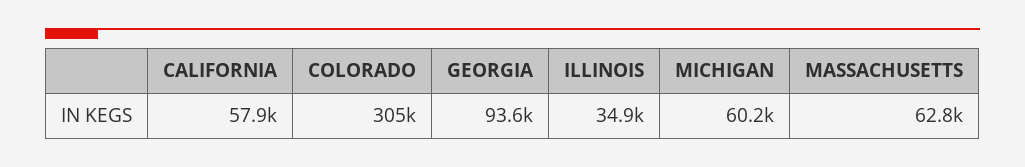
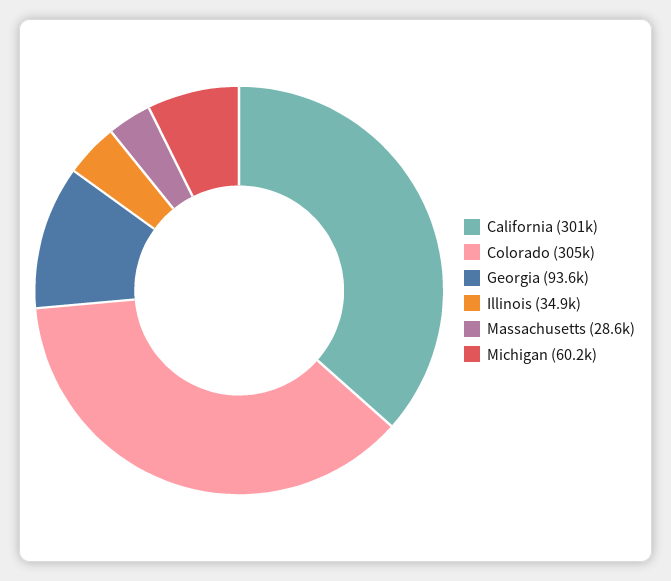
CALIFORNIA: 57900 -> 301000
MASSACHUSETTS: 62800 -> 28600

